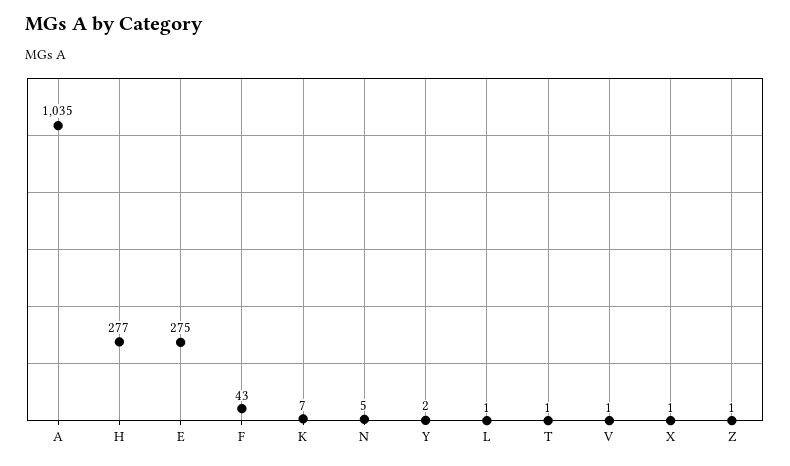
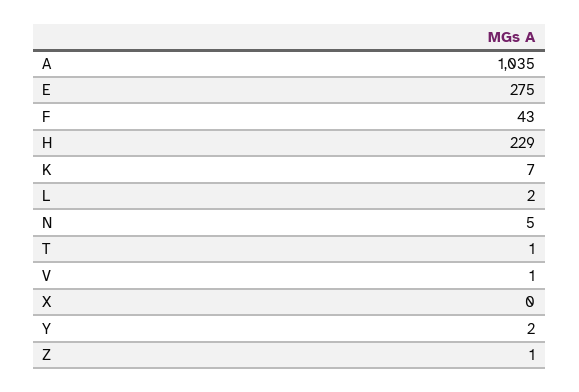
H: 277 -> 229
L: 1 -> 2
X: 1 -> 0

